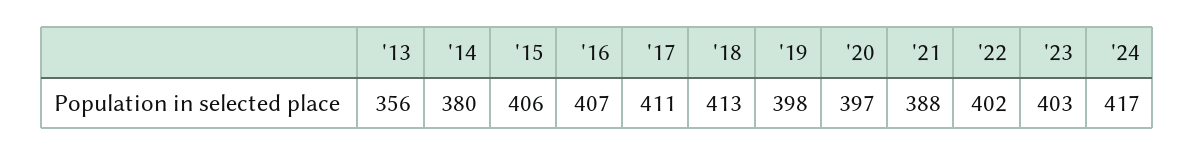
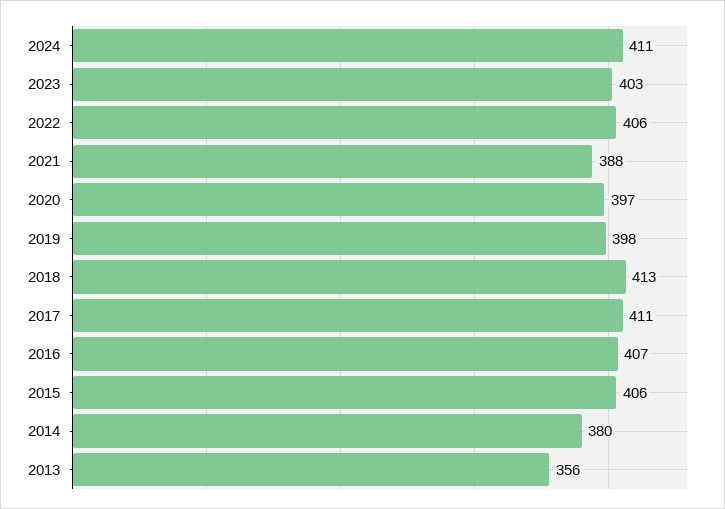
'22: 402 -> 406
'24: 417 -> 411

